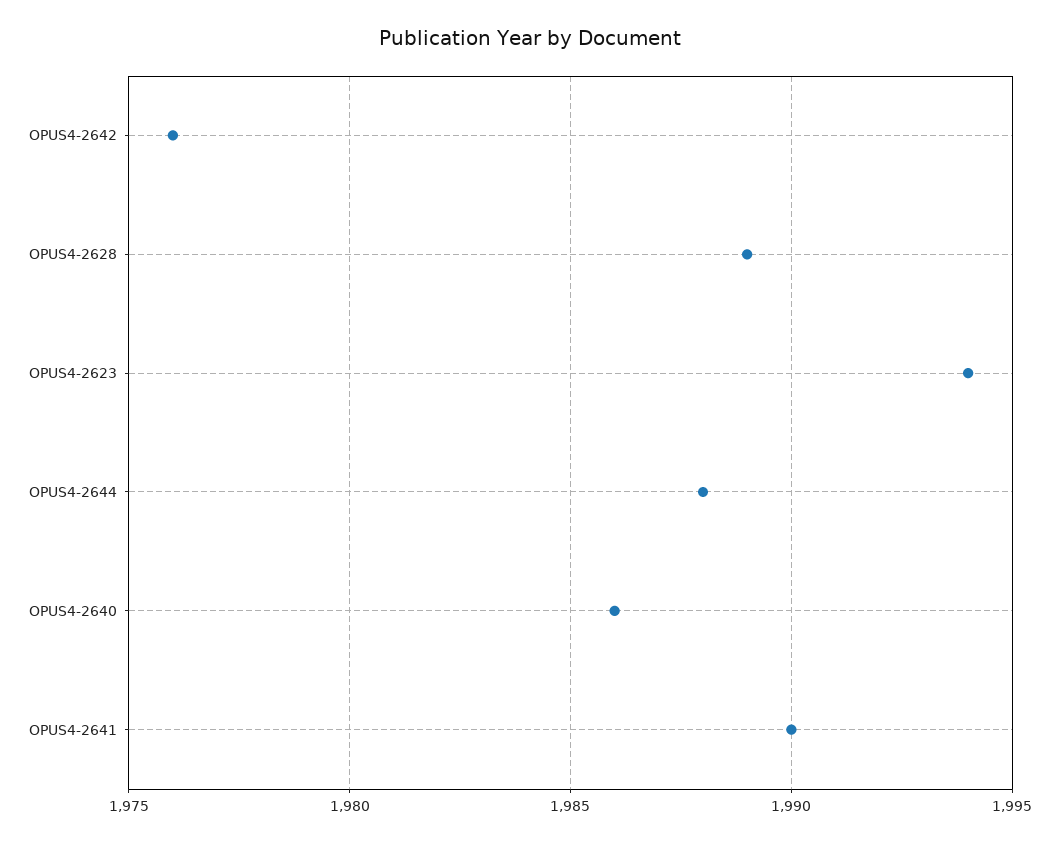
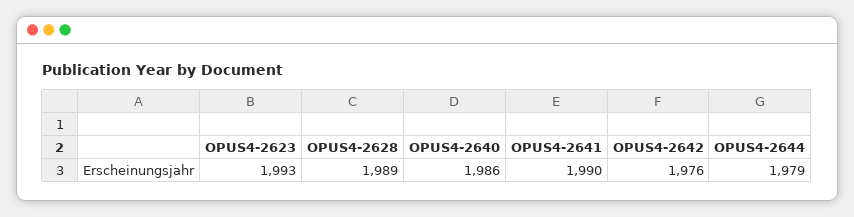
OPUS4-2623: 1994 -> 1993
OPUS4-2644: 1988 -> 1979

